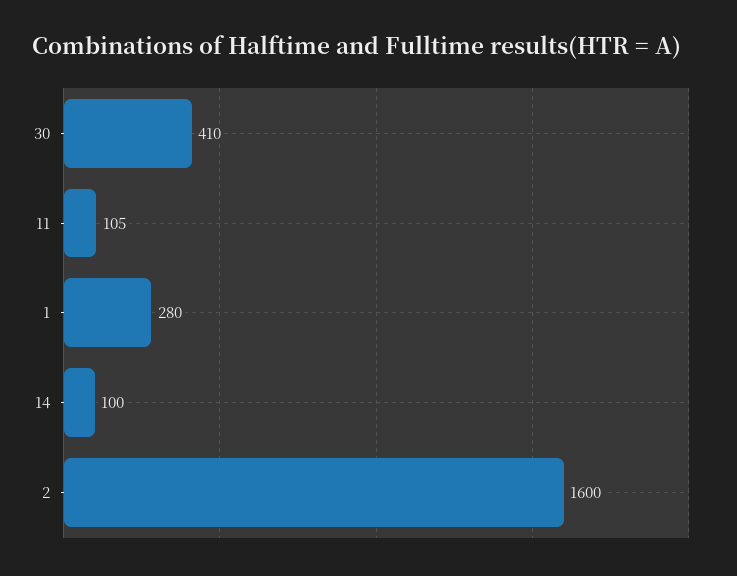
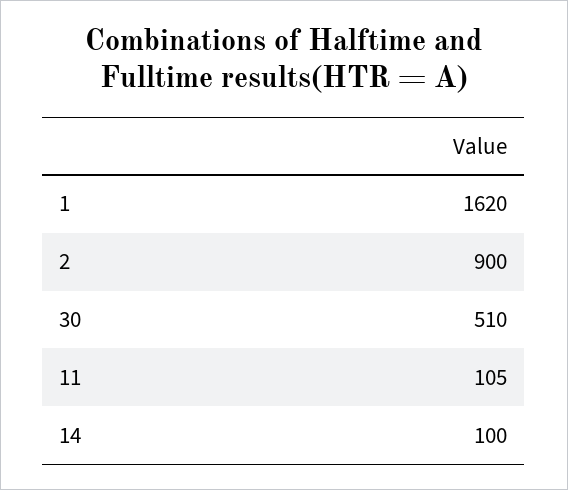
30: 410 -> 510
1: 280 -> 1620
2: 1600 -> 900

